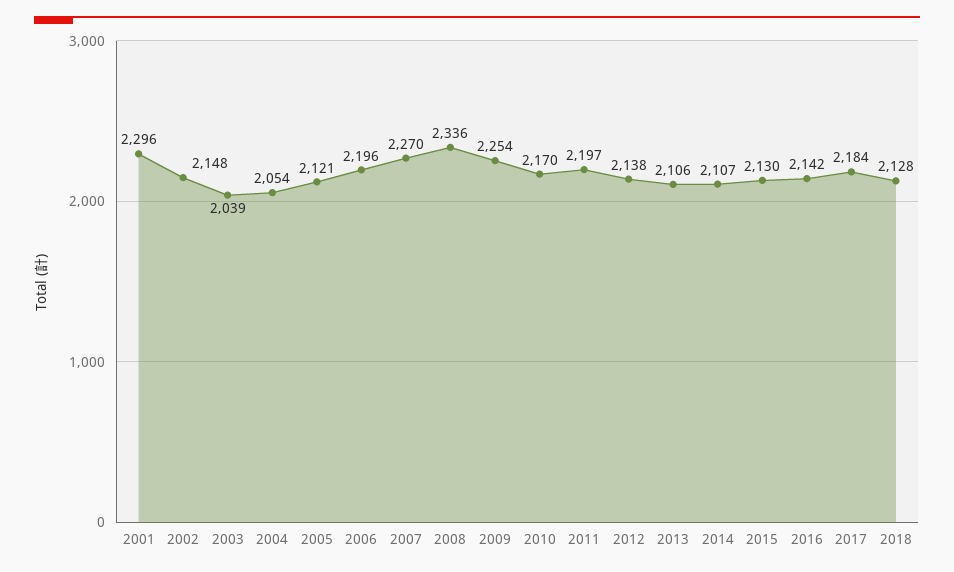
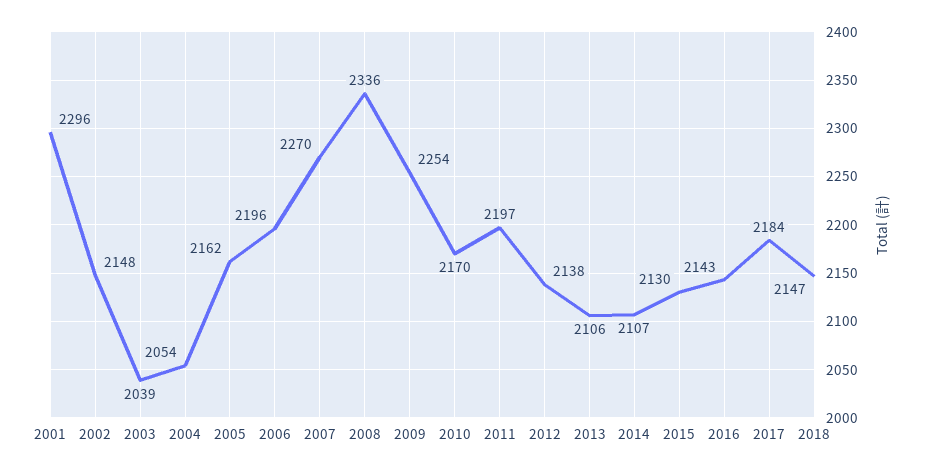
2005: 2121 -> 2162
2016: 2142 -> 2143
2018: 2128 -> 2147

